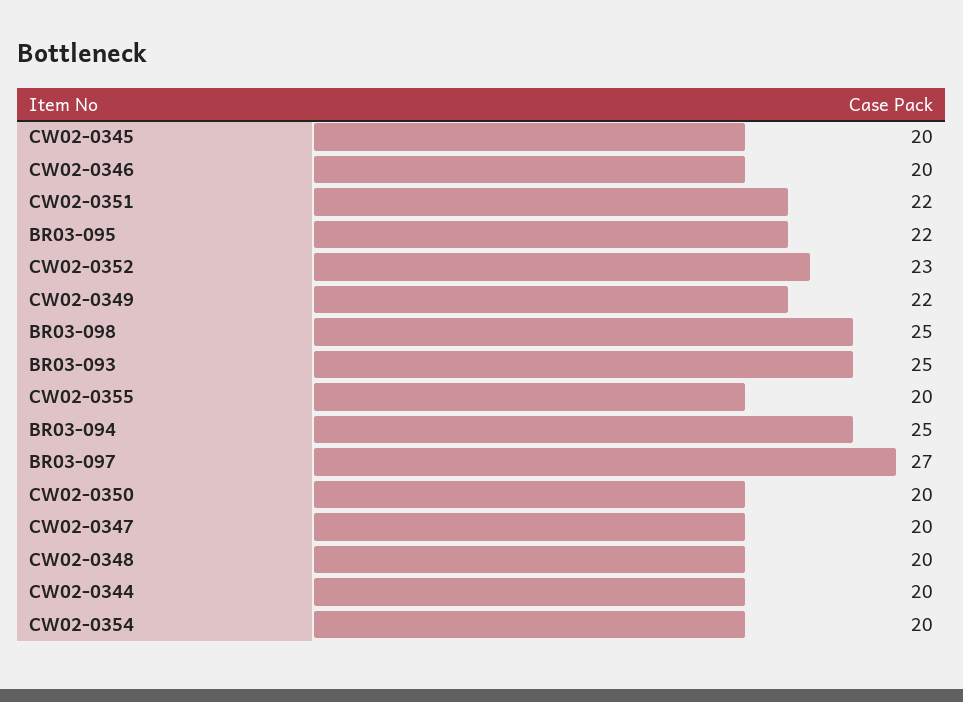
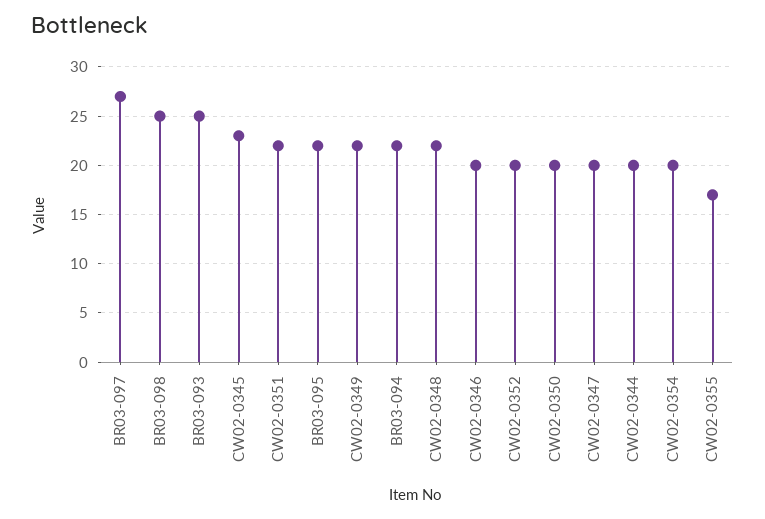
CW02-0345: 20 -> 23
CW02-0352: 23 -> 20
CW02-0355: 20 -> 17
BR03-094: 25 -> 22
CW02-0348: 20 -> 22

